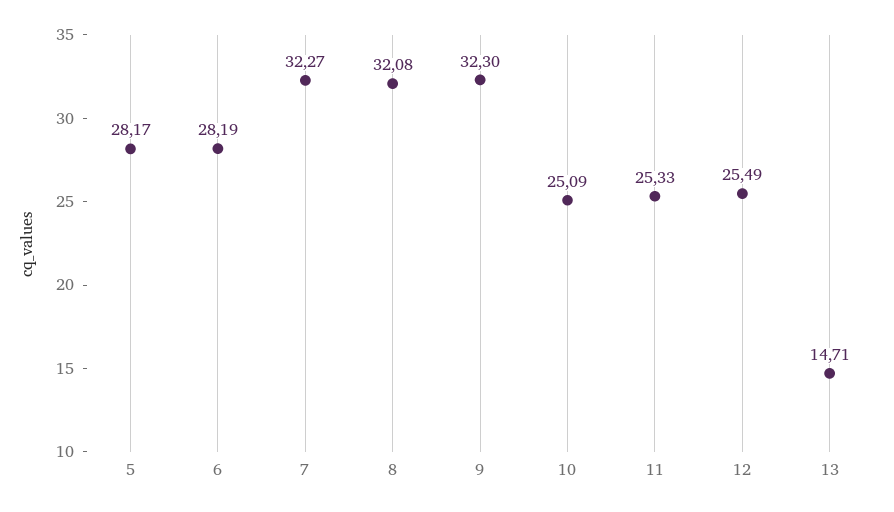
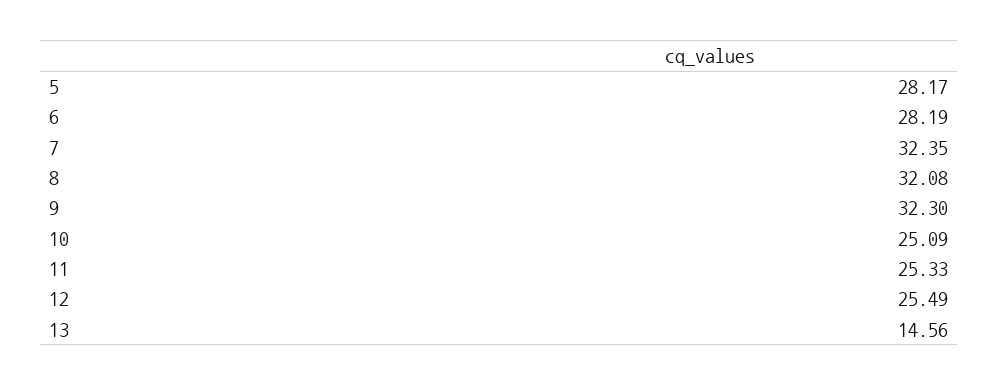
7: 32.27 -> 32.35
13: 14.71 -> 14.56

